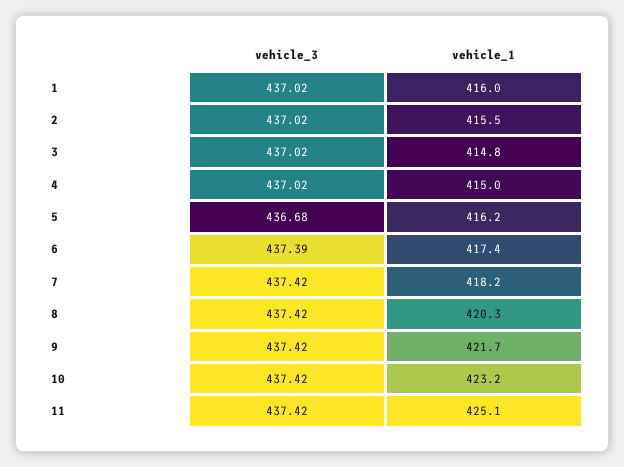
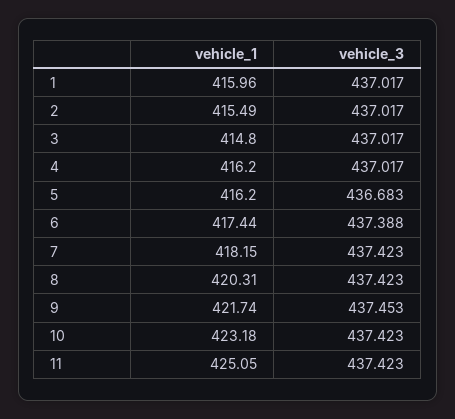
vehicle_1, 4: 415 -> 416.2
vehicle_3, 9: 437.42 -> 437.453

